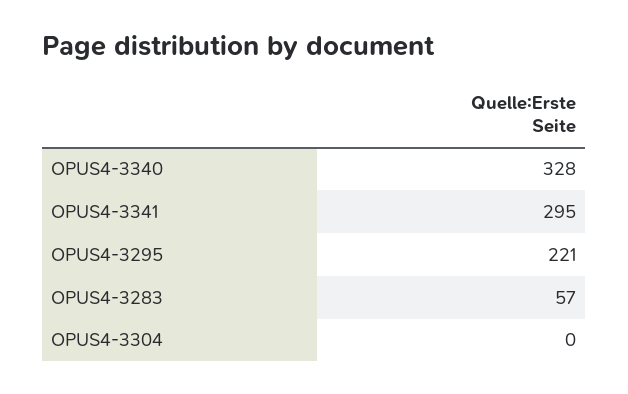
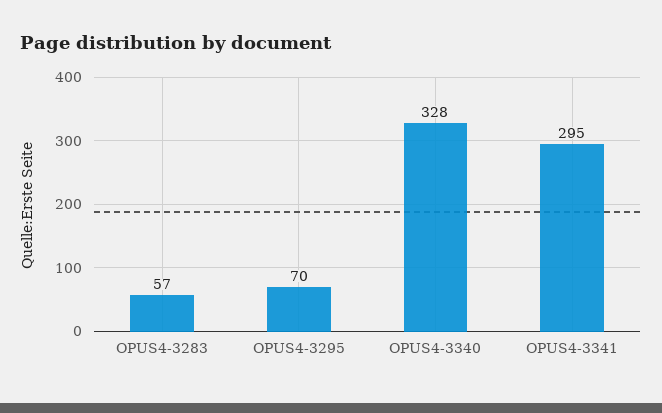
OPUS4-3295: 221 -> 70
OPUS4-3304: 0 -> none

